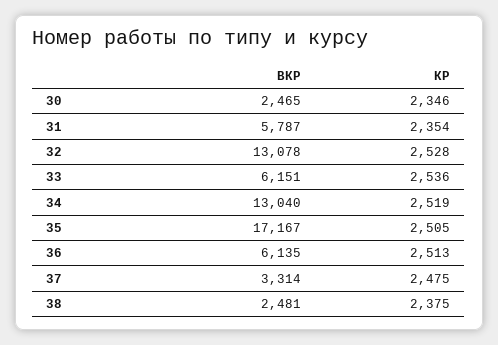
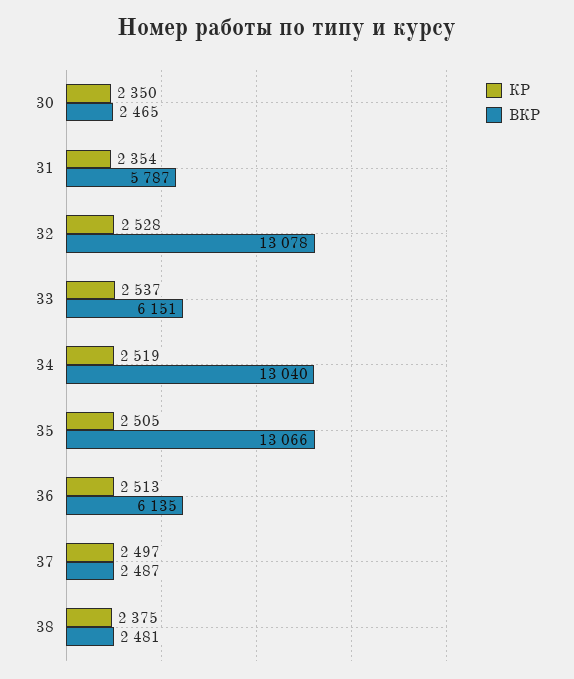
КР, 30: 2346 -> 2350
КР, 33: 2536 -> 2537
ВКР, 35: 17167 -> 13066
ВКР, 37: 3314 -> 2487
КР, 37: 2475 -> 2497

